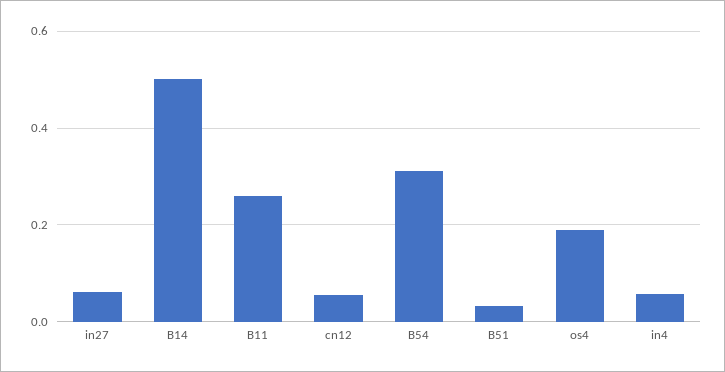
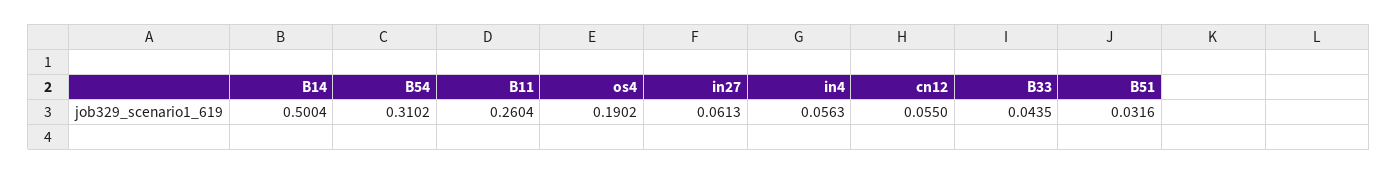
B33: none -> 0.0435

